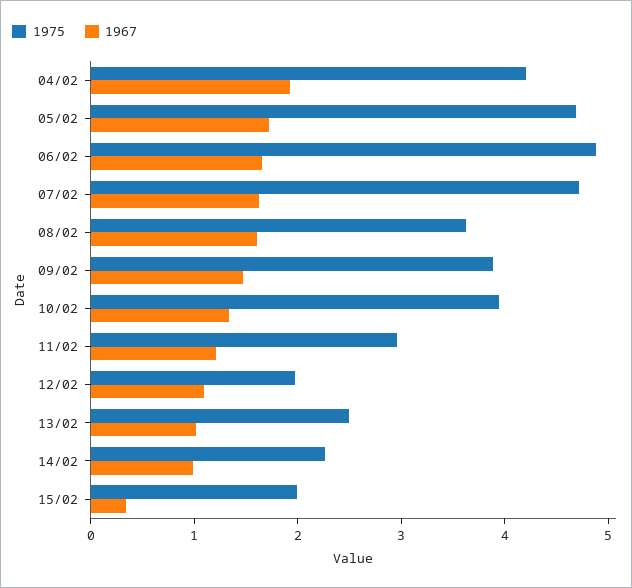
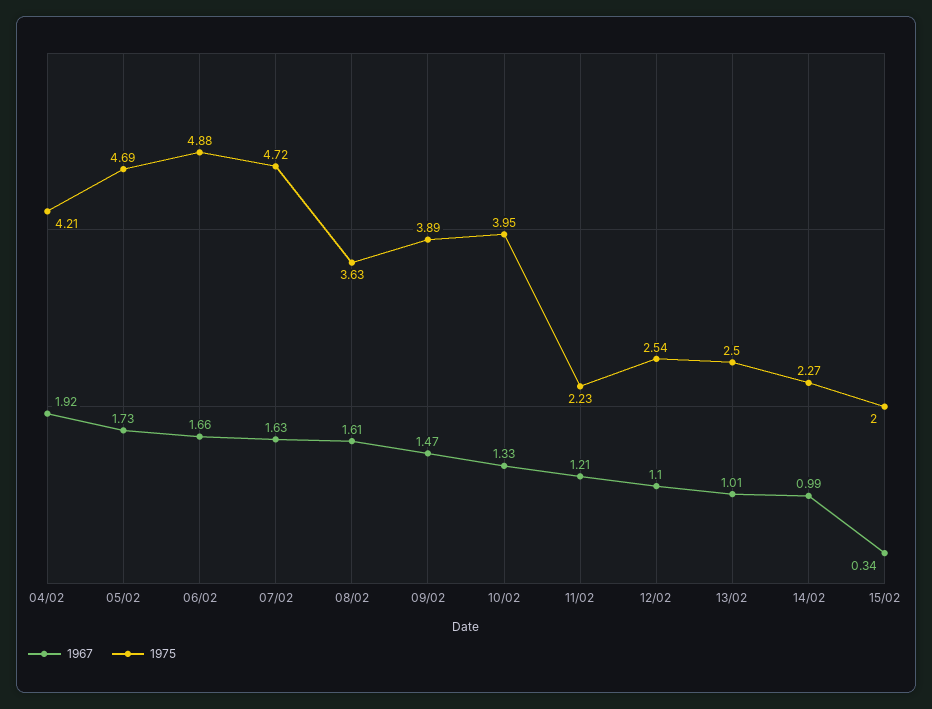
1975, 11/02: 3 -> 2.23
1975, 12/02: 2 -> 2.54

